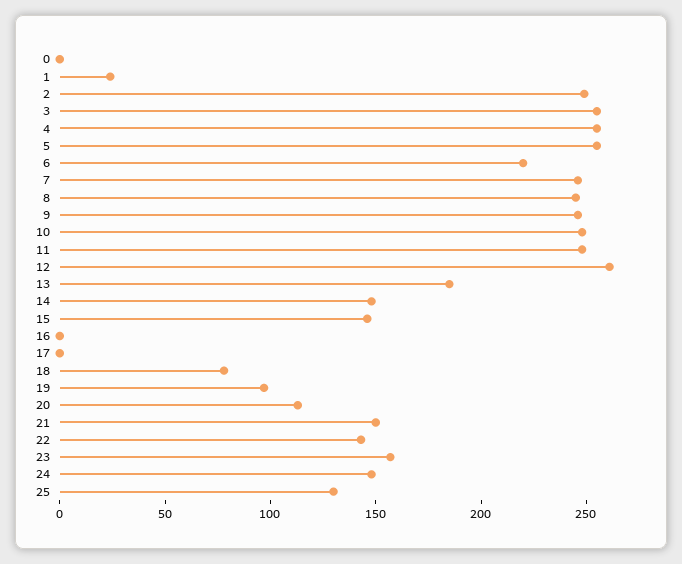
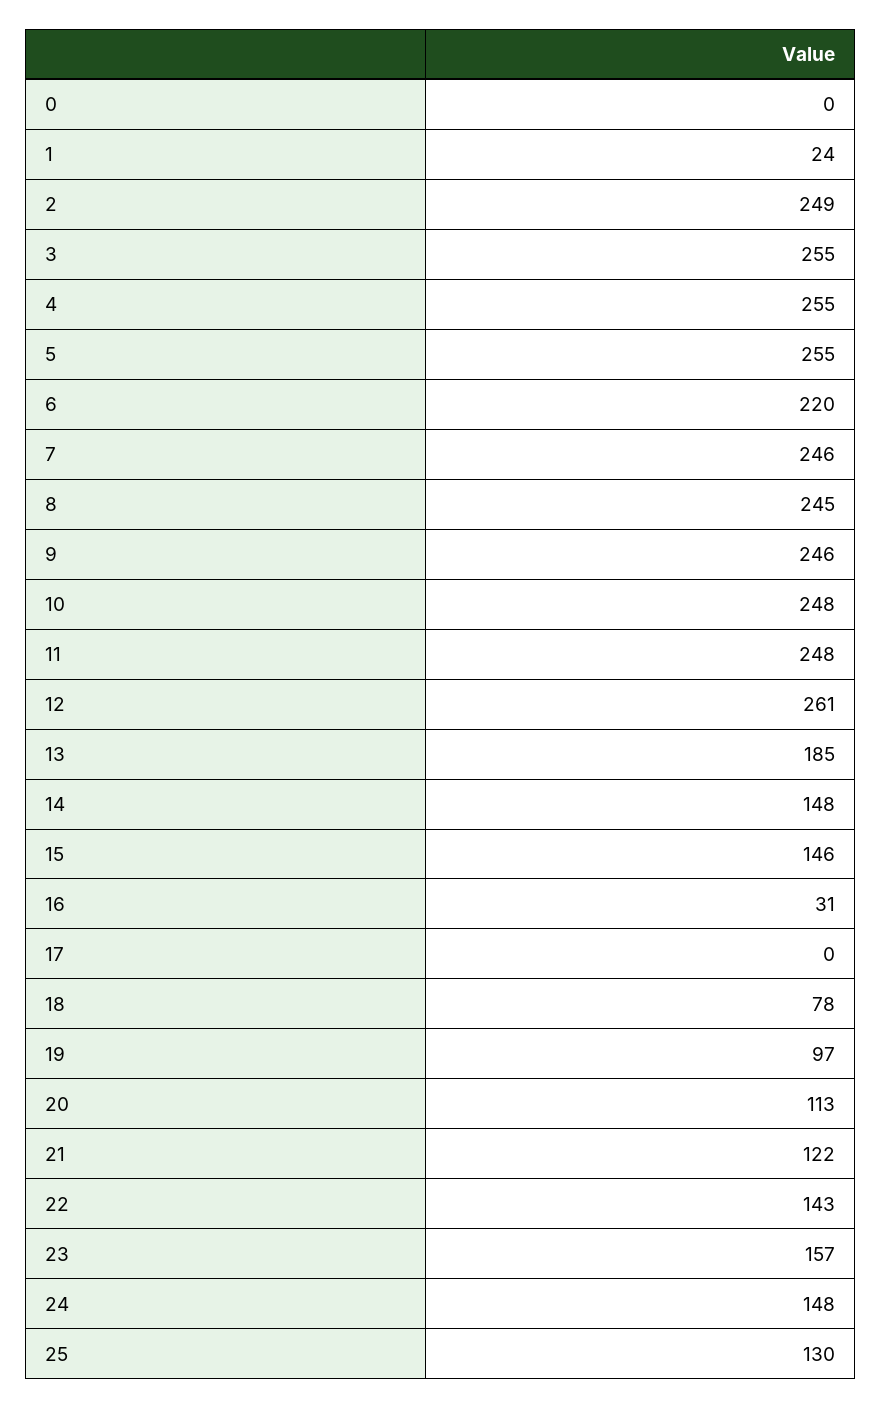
16: 0 -> 31
21: 150 -> 122

